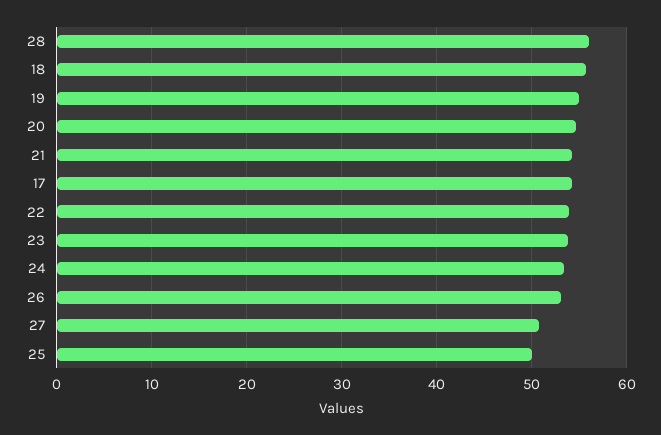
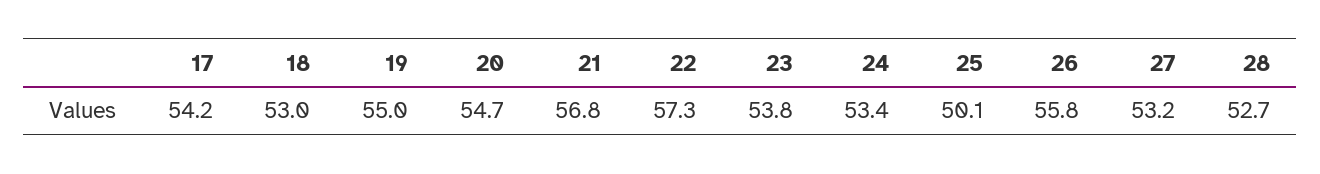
28: 56 -> 52.7
18: 56 -> 53
21: 54 -> 56.8
22: 54 -> 57.3
26: 53 -> 55.8
27: 51 -> 53.2

